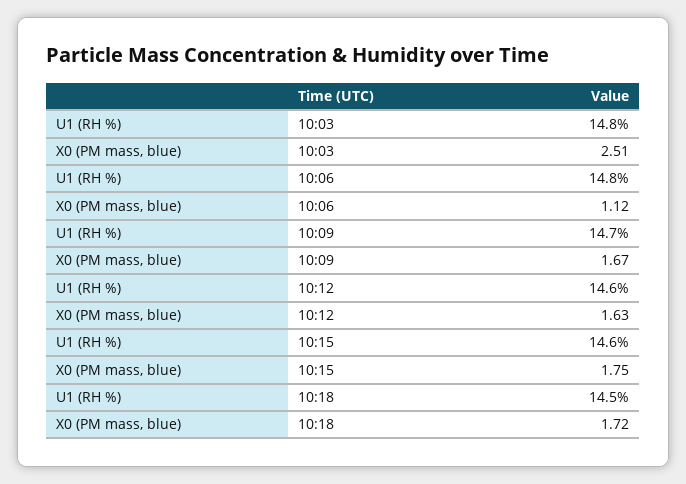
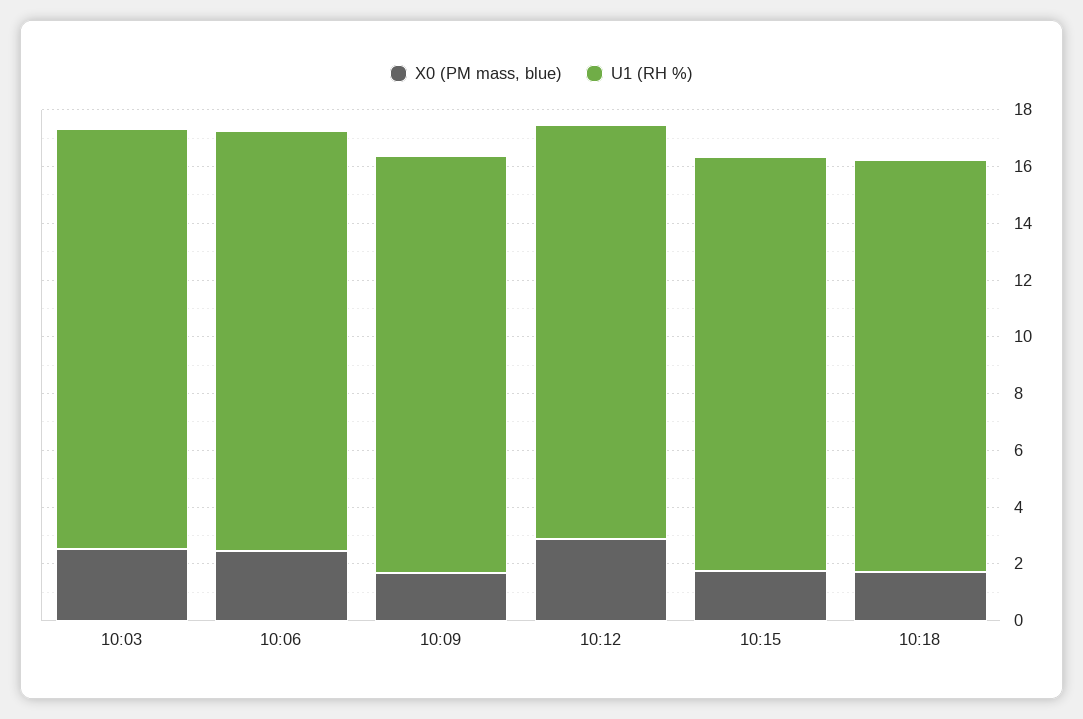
X0 (PM mass, blue), 10:06: 1.12 -> 2.5
X0 (PM mass, blue), 10:12: 1.63 -> 3

